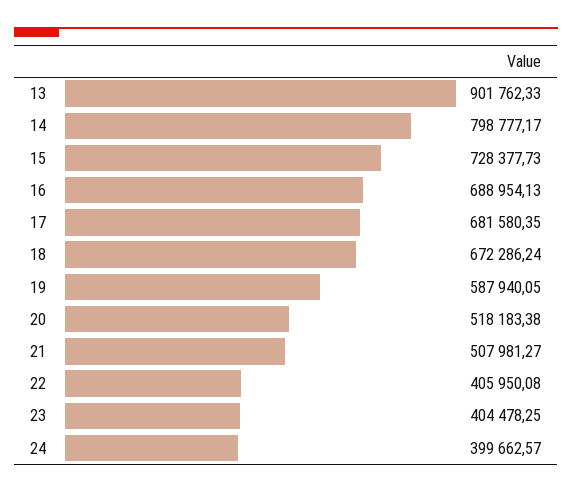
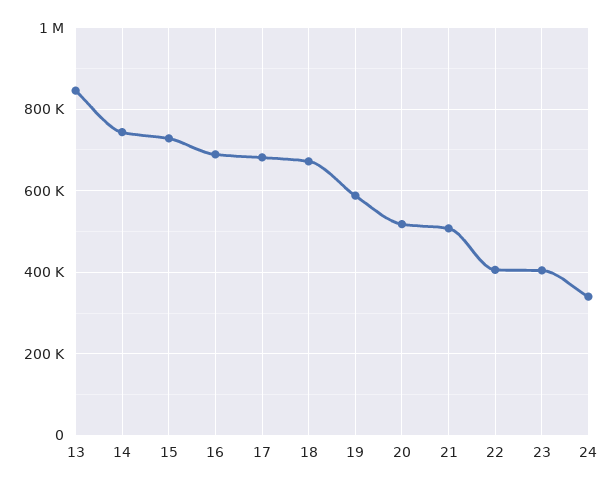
13: 901762.33 -> 840000
14: 798777.17 -> 740000
24: 399662.57 -> 340000

